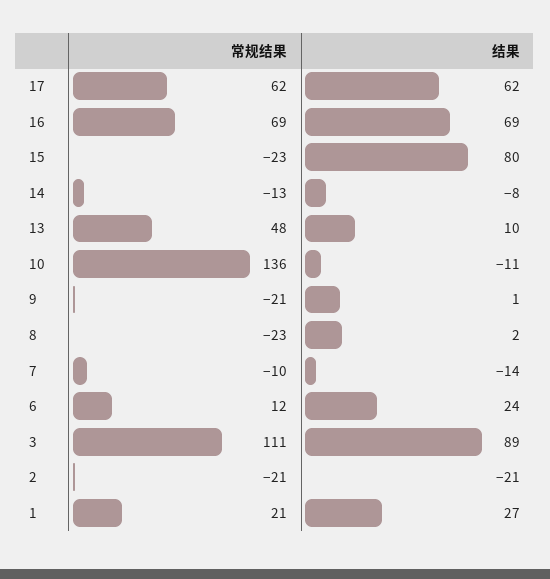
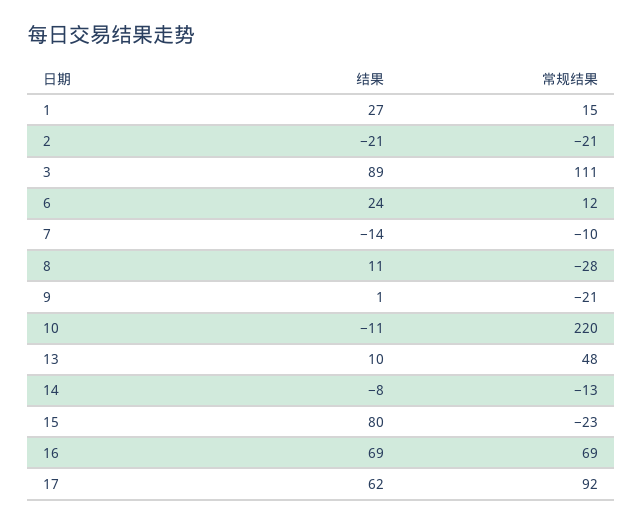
常规结果, 17: 62 -> 92
常规结果, 10: 136 -> 220
常规结果, 8: -23 -> -28
结果, 8: 2 -> 11
常规结果, 1: 21 -> 15

